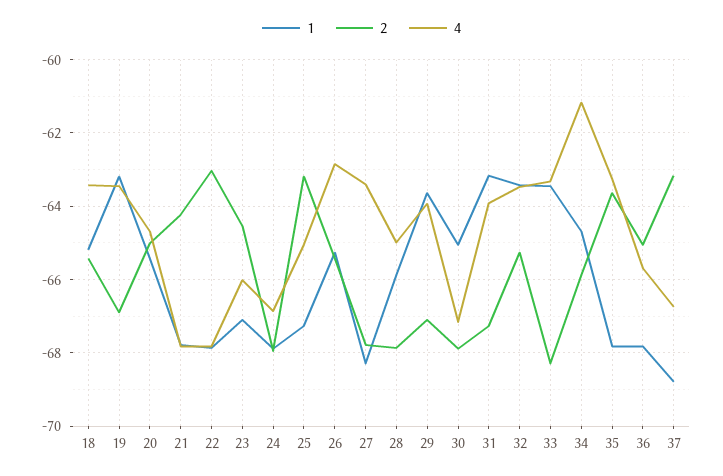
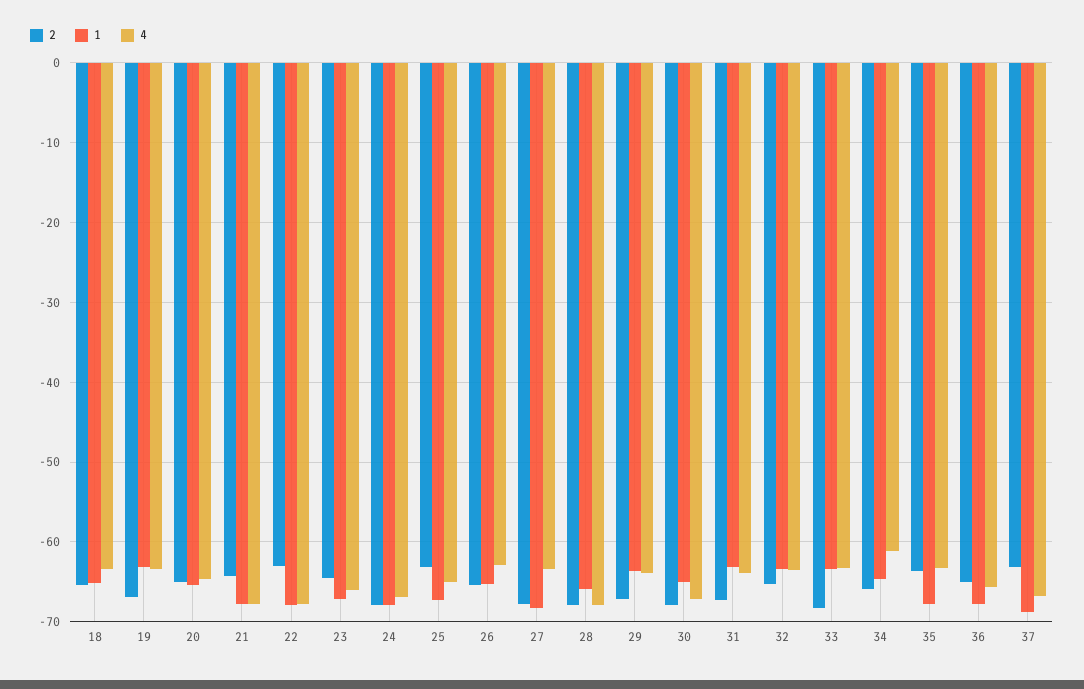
4, 28: -65 -> -68

